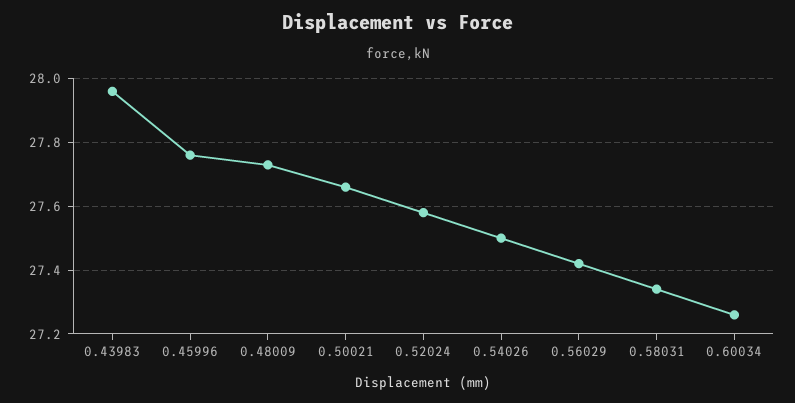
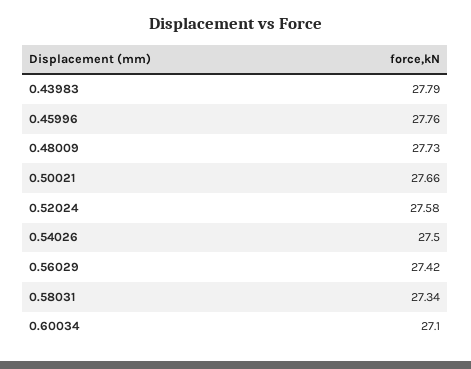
0.43983: 27.95 -> 27.79
0.60034: 27.25 -> 27.1

